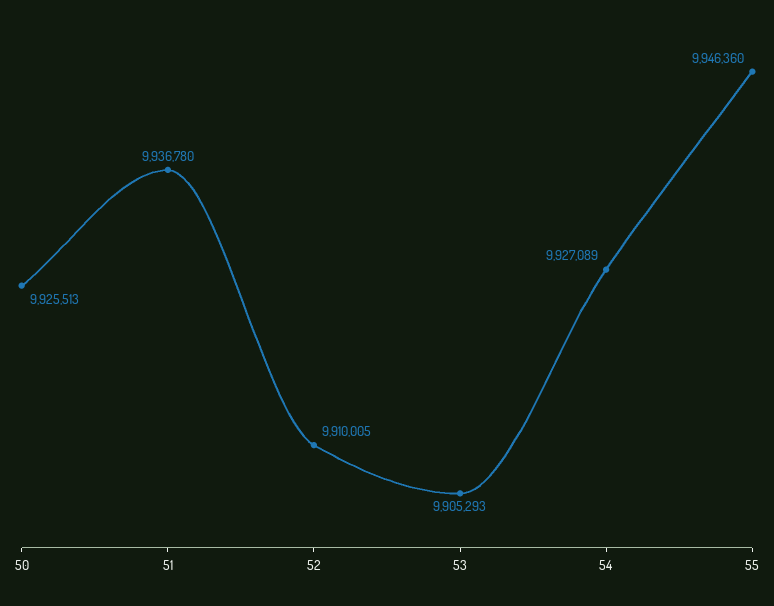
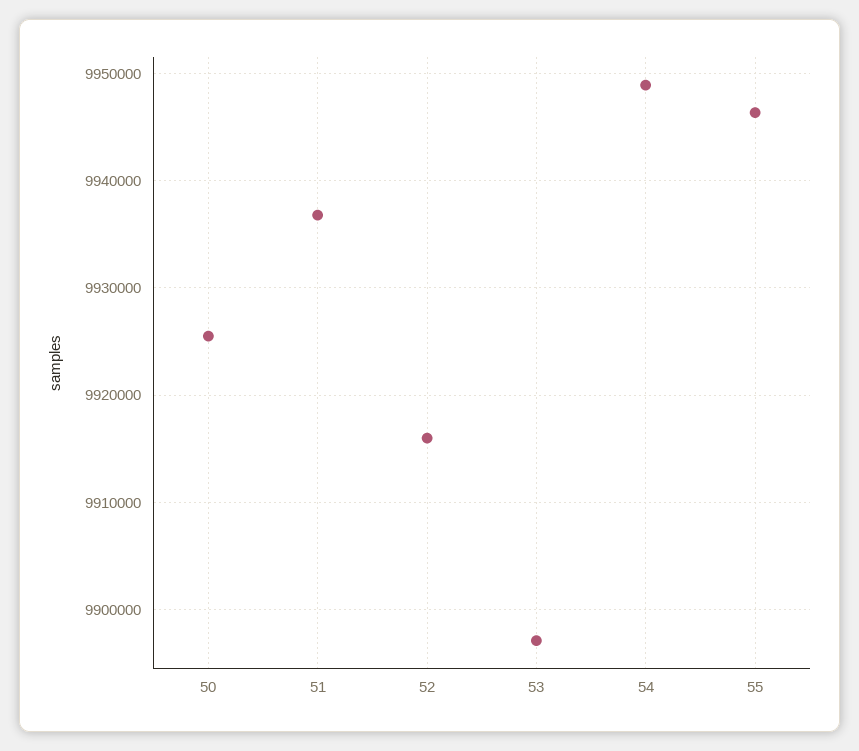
52: 9910005 -> 9916000
53: 9905293 -> 9897000
54: 9927089 -> 9949000

